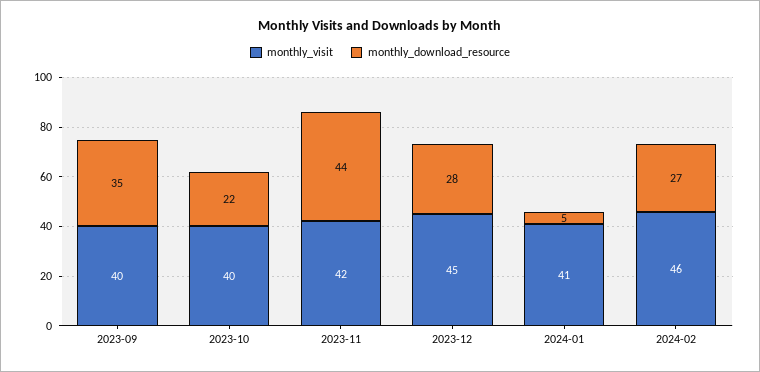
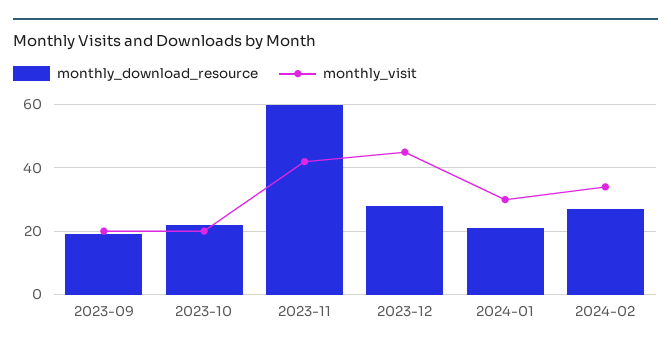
monthly_visit, 2023-09: 40 -> 20
monthly_download_resource, 2023-09: 35 -> 20
monthly_visit, 2023-10: 40 -> 20
monthly_download_resource, 2023-11: 44 -> 60
monthly_visit, 2024-01: 41 -> 30
monthly_download_resource, 2024-01: 5 -> 20
monthly_visit, 2024-02: 46 -> 35

